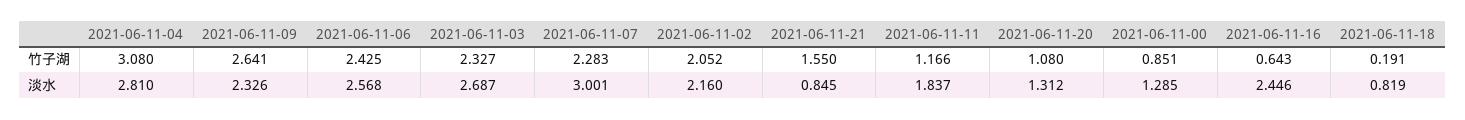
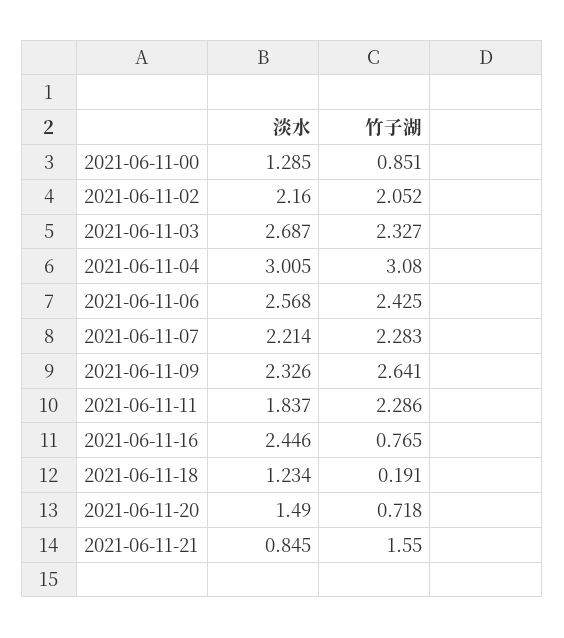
2021-06-11-11, 竹子湖: 1.166 -> 2.286
2021-06-11-20, 竹子湖: 1.08 -> 0.718
2021-06-11-16, 竹子湖: 0.643 -> 0.765
2021-06-11-04, 淡水: 2.81 -> 3.005
2021-06-11-07, 淡水: 3.001 -> 2.214
2021-06-11-20, 淡水: 1.312 -> 1.49
2021-06-11-18, 淡水: 0.819 -> 1.234

